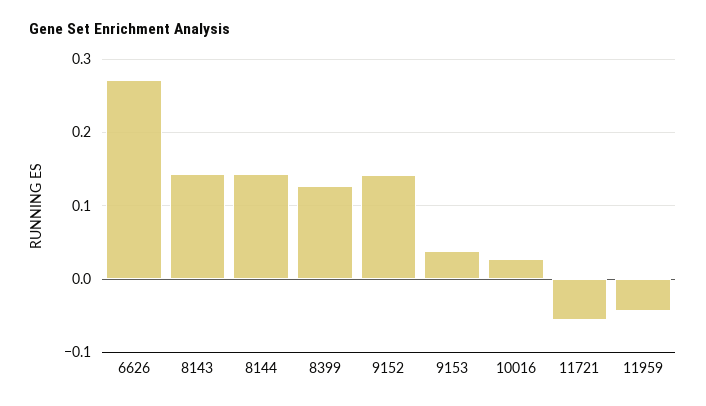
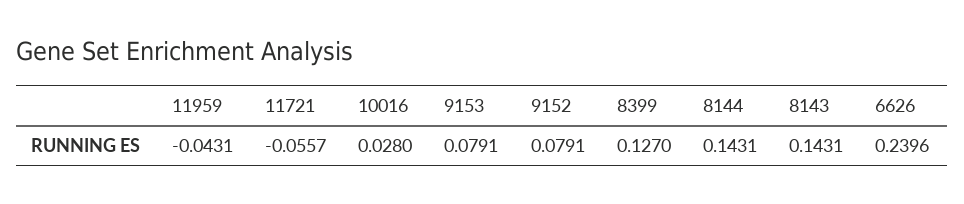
6626: 0.27 -> 0.2396
9152: 0.14 -> 0.0791
9153: 0.04 -> 0.0791

